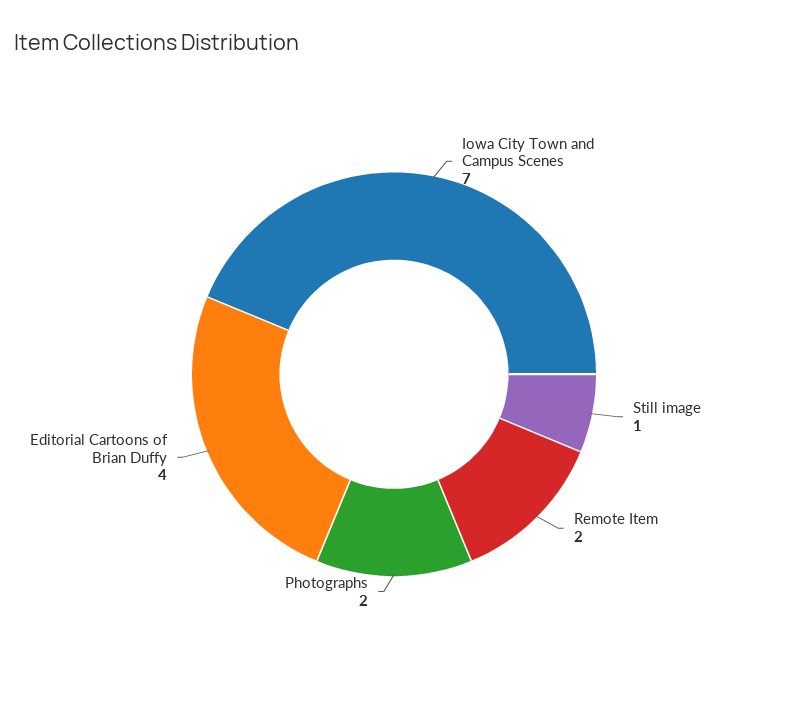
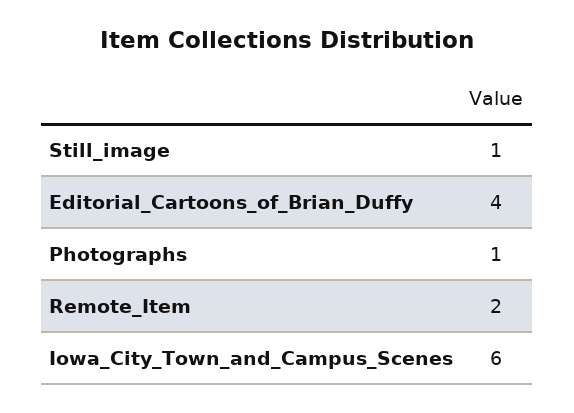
Iowa City Town and Campus Scenes: 7 -> 6
Photographs: 2 -> 1

